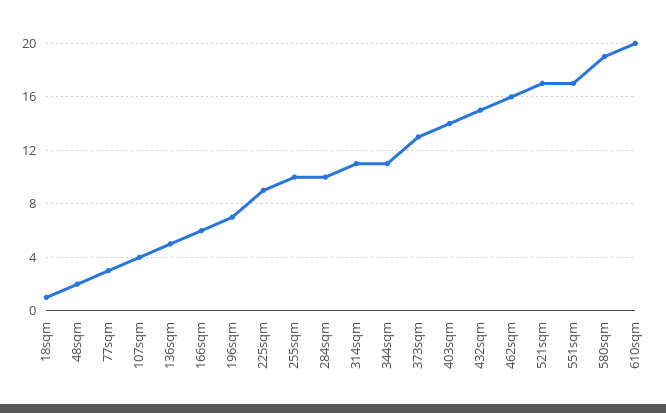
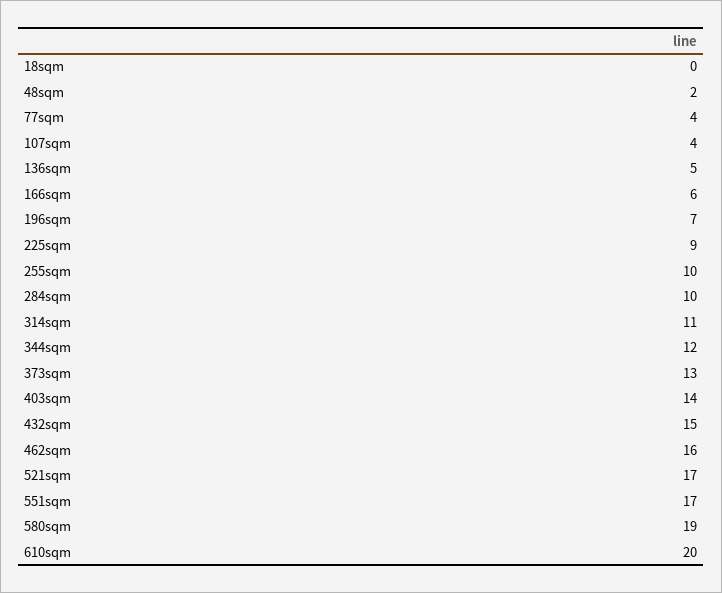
18sqm: 1 -> 0
77sqm: 3 -> 4
344sqm: 11 -> 12

